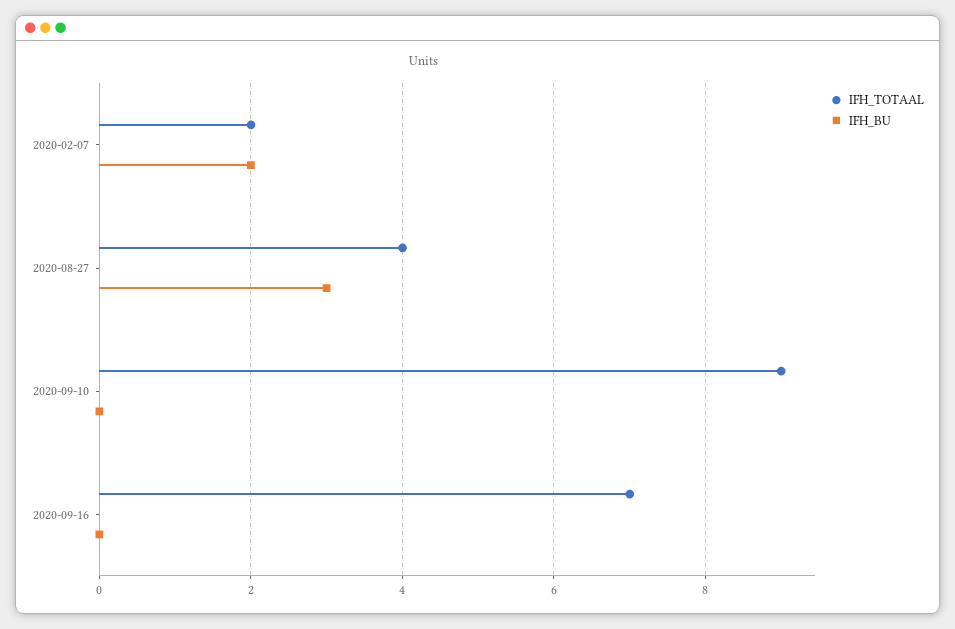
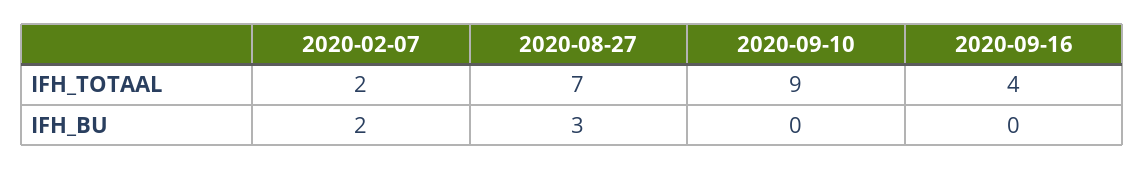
IFH_TOTAAL, 2020-08-27: 4 -> 7
IFH_TOTAAL, 2020-09-16: 7 -> 4

